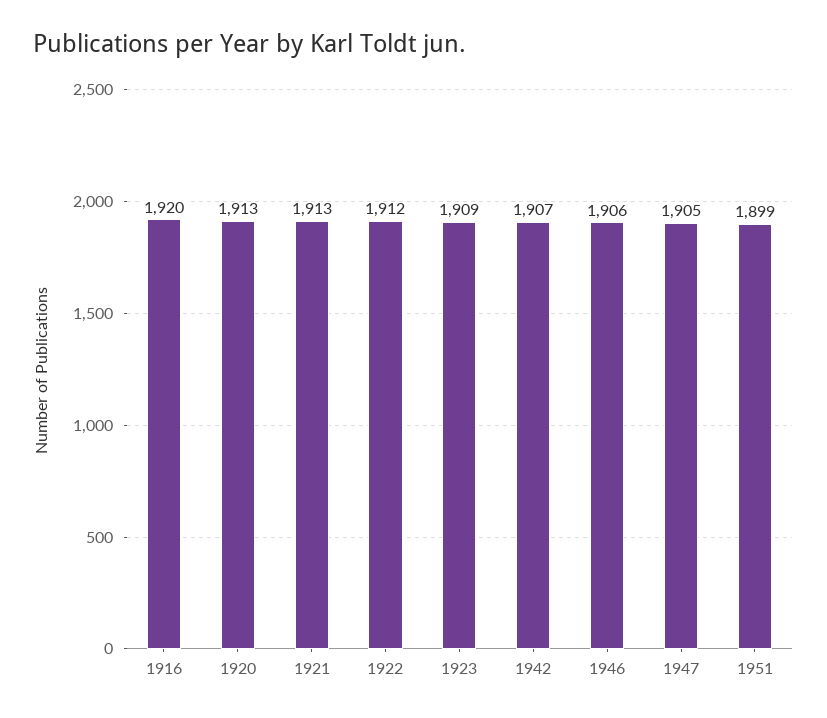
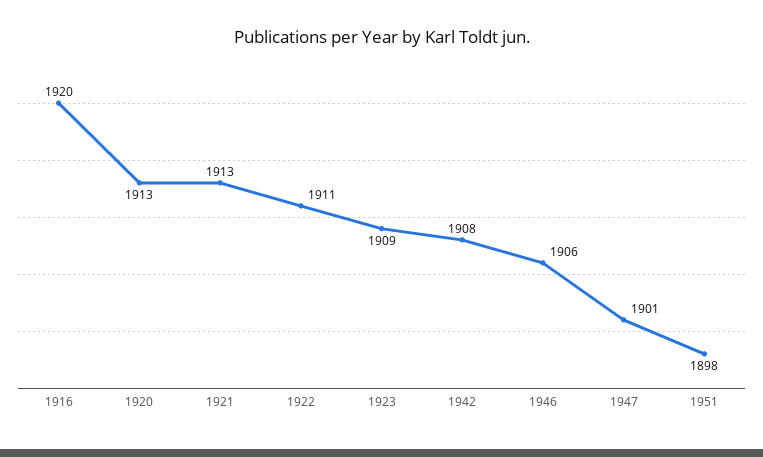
1922: 1912 -> 1911
1942: 1907 -> 1908
1947: 1905 -> 1901
1951: 1899 -> 1898

